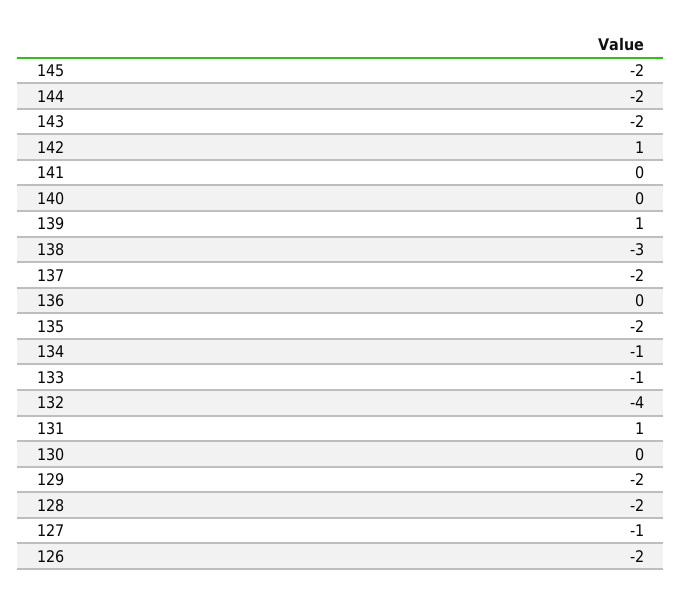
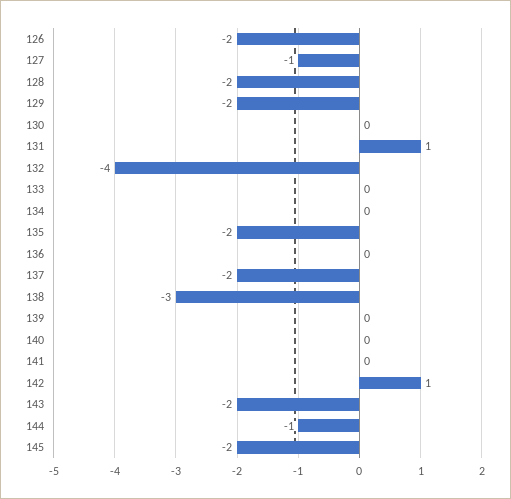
144: -2 -> -1
139: 1 -> 0
134: -1 -> 0
133: -1 -> 0

